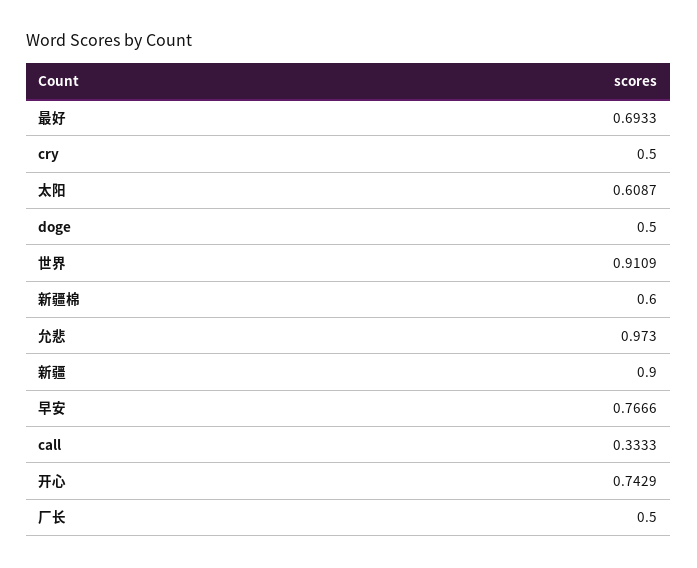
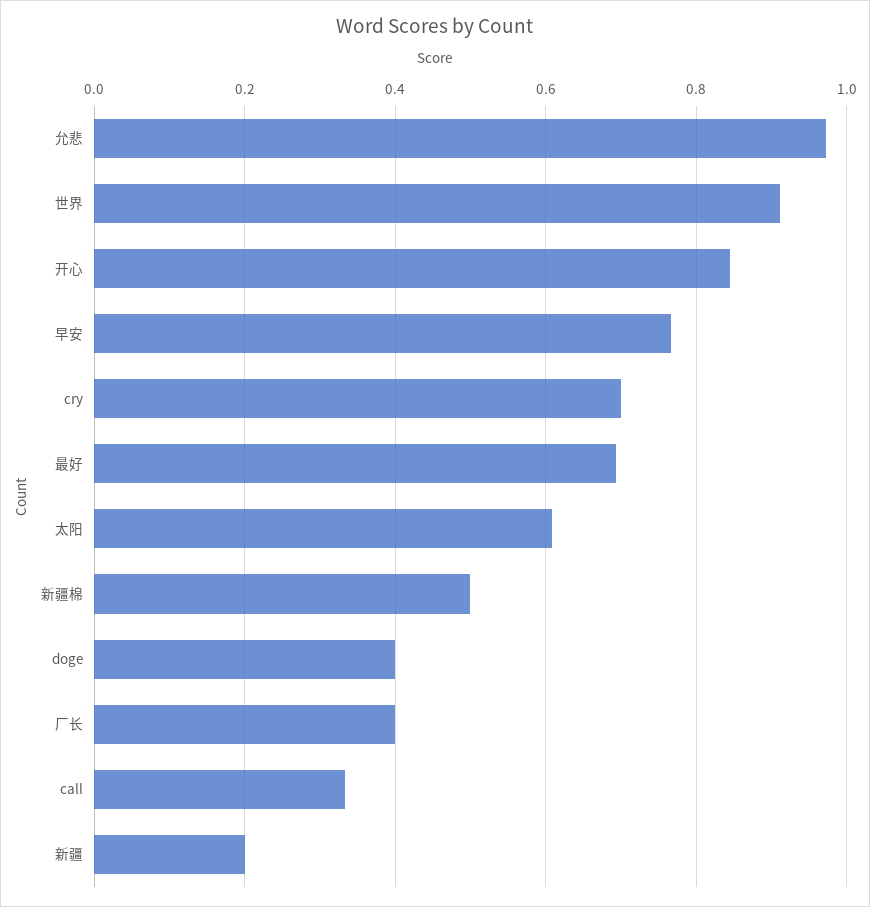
cry: 0.5 -> 0.7
doge: 0.5 -> 0.4
新疆棉: 0.6 -> 0.5
新疆: 0.9 -> 0.2
开心: 0.7429 -> 0.84
厂长: 0.5 -> 0.4

